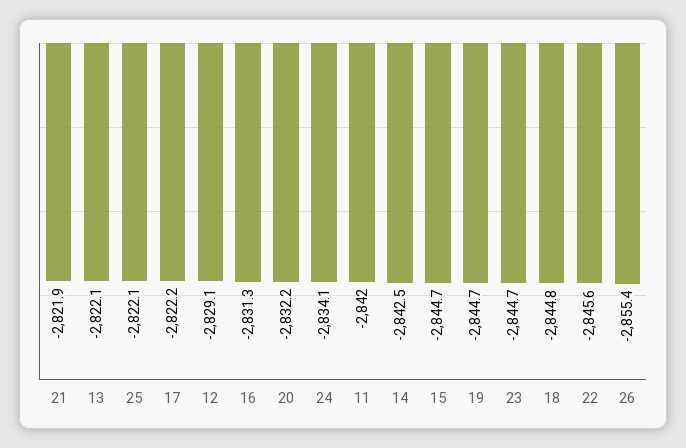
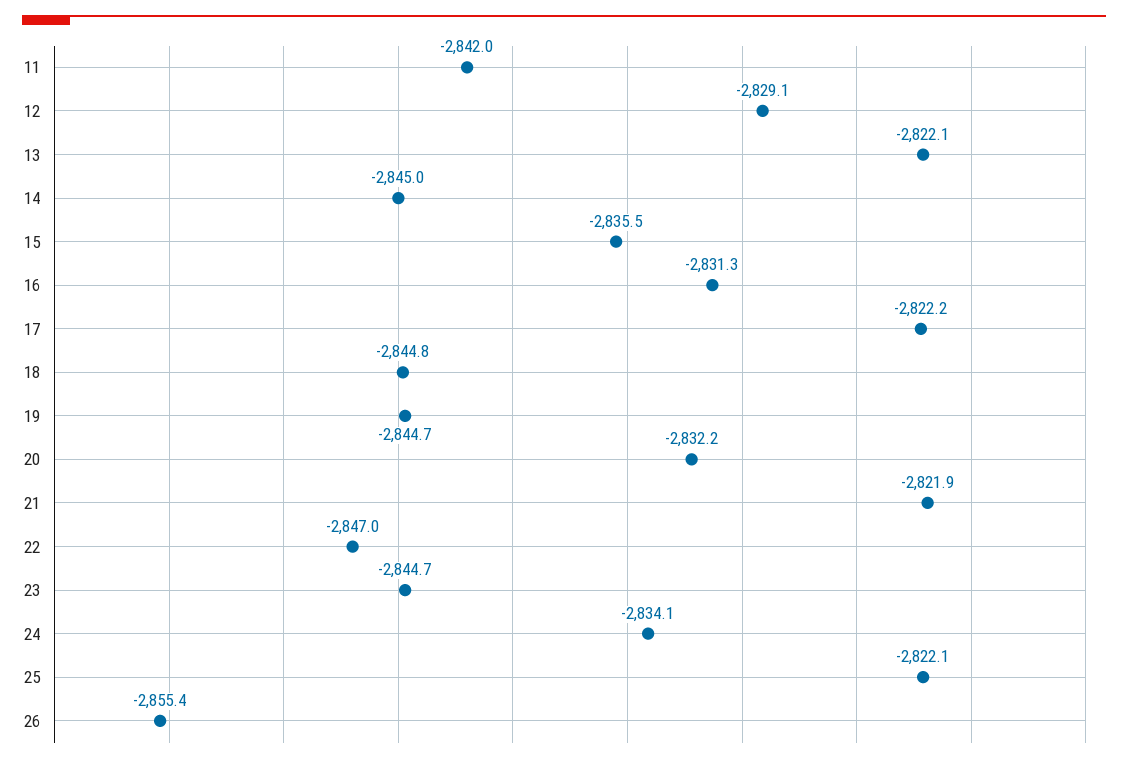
14: -2842.5 -> -2845
15: -2844.7 -> -2835.5
22: -2845.6 -> -2847

